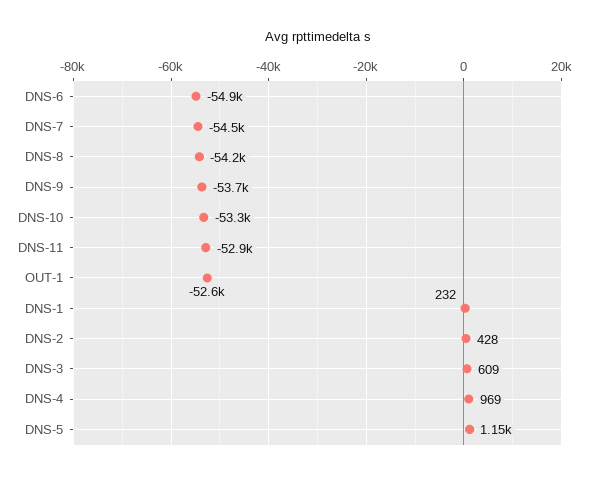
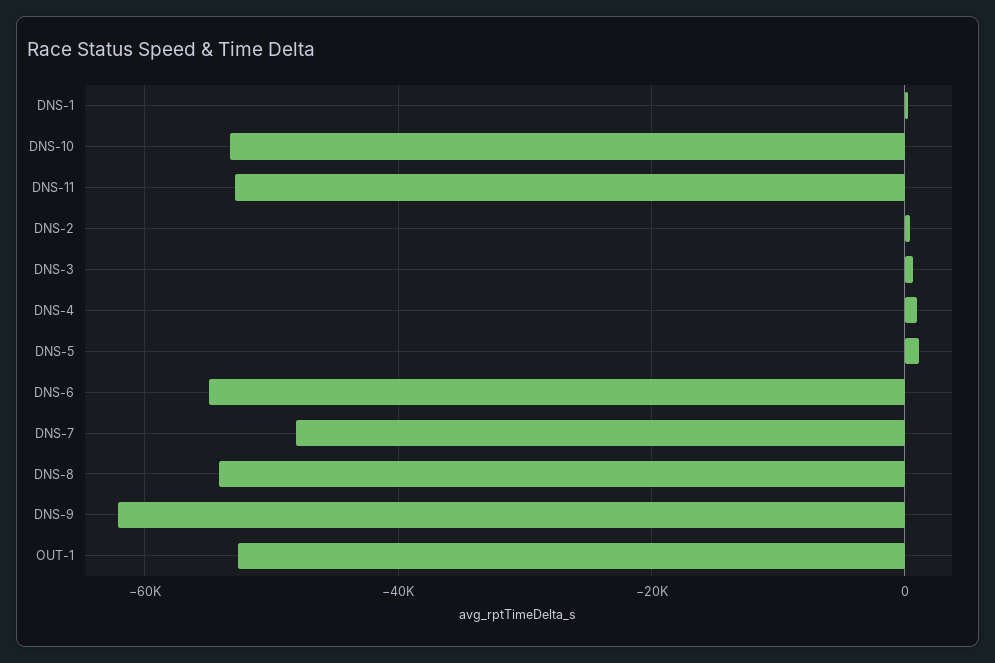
DNS-7: -54500 -> -48000
DNS-9: -53700 -> -62000

